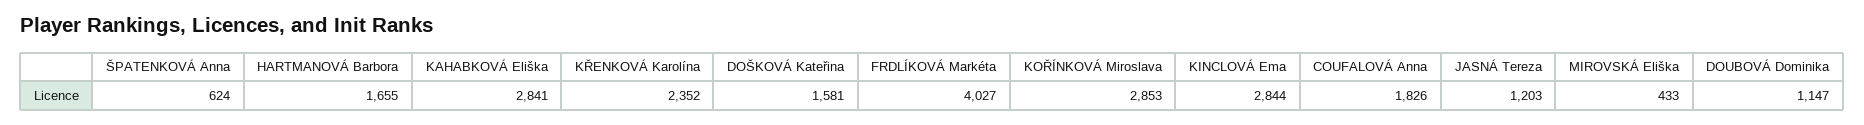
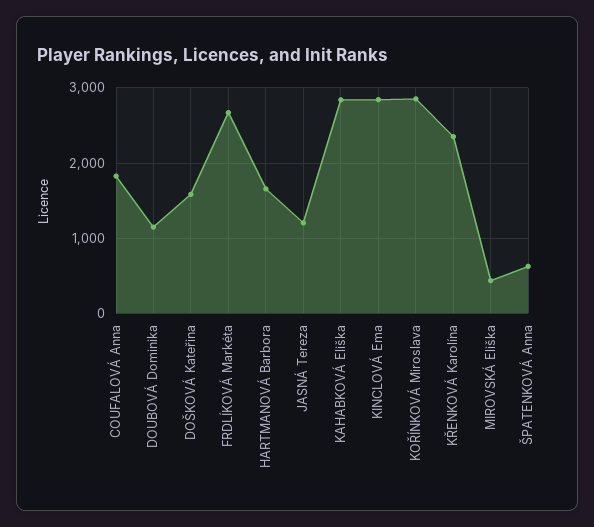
FRDLÍKOVÁ Markéta: 4027 -> 2700

